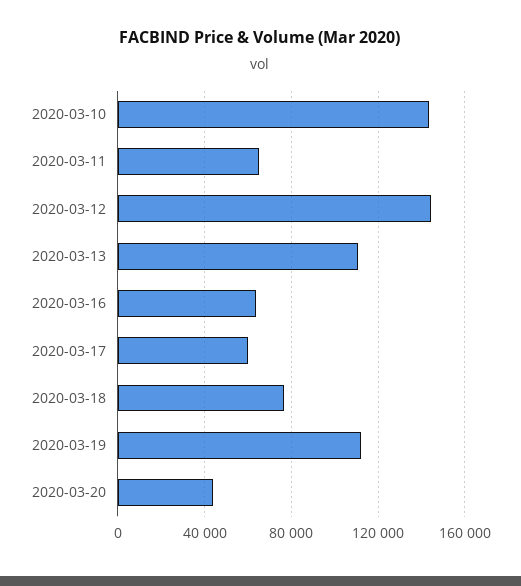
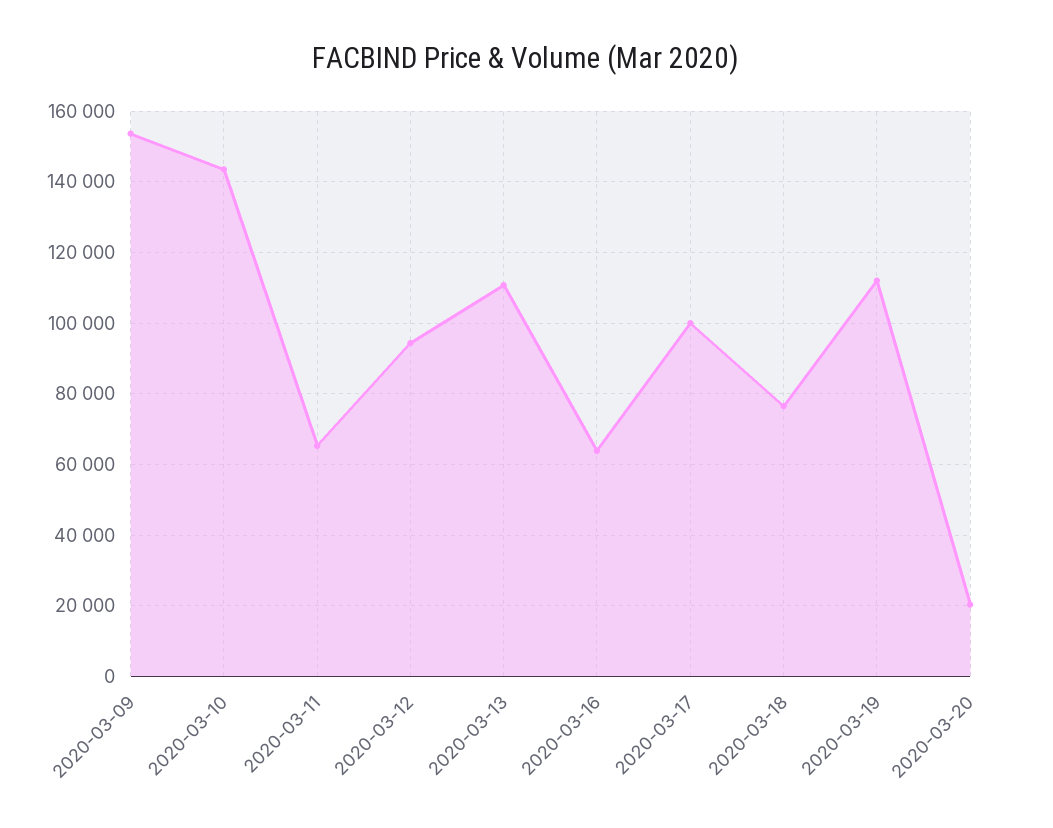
2020-03-12: 145000 -> 94000
2020-03-17: 60000 -> 100000
2020-03-20: 45000 -> 20000
2020-03-09: none -> 154000

